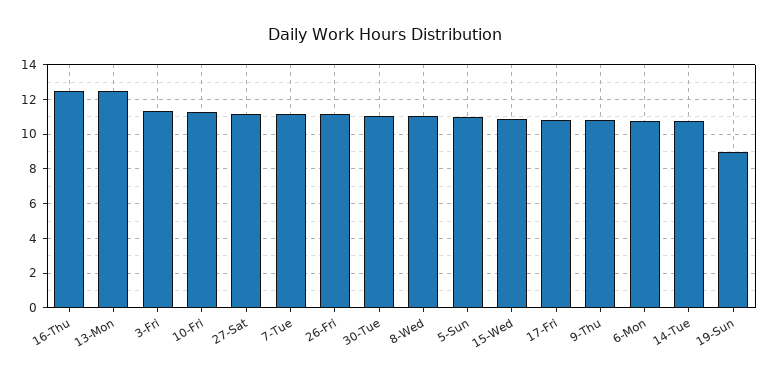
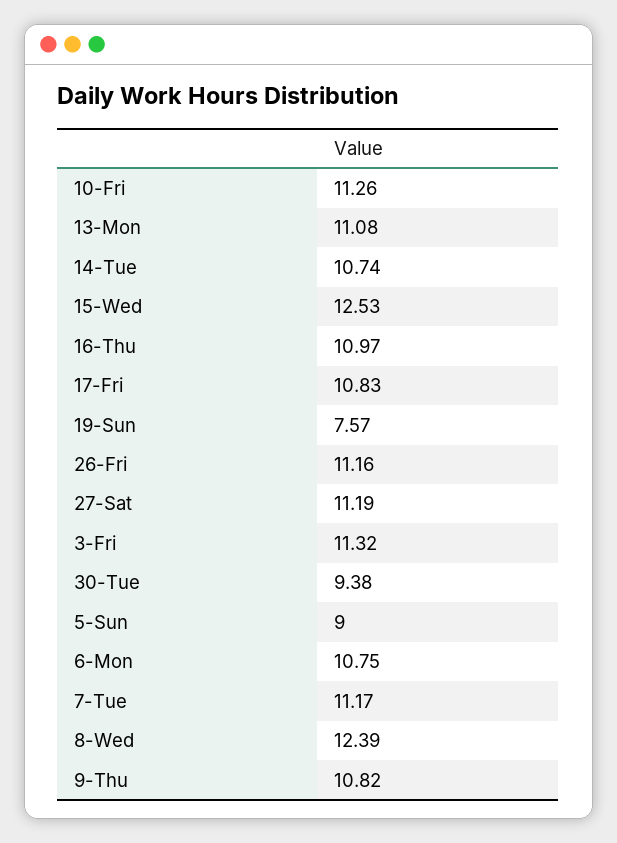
16-Thu: 12.5 -> 10.97
13-Mon: 12.5 -> 11.08
30-Tue: 11 -> 9.38
8-Wed: 11 -> 12.39
5-Sun: 11 -> 9
15-Wed: 11 -> 12.53
19-Sun: 9 -> 7.57

